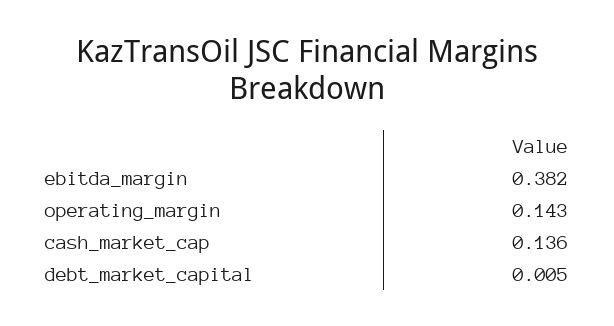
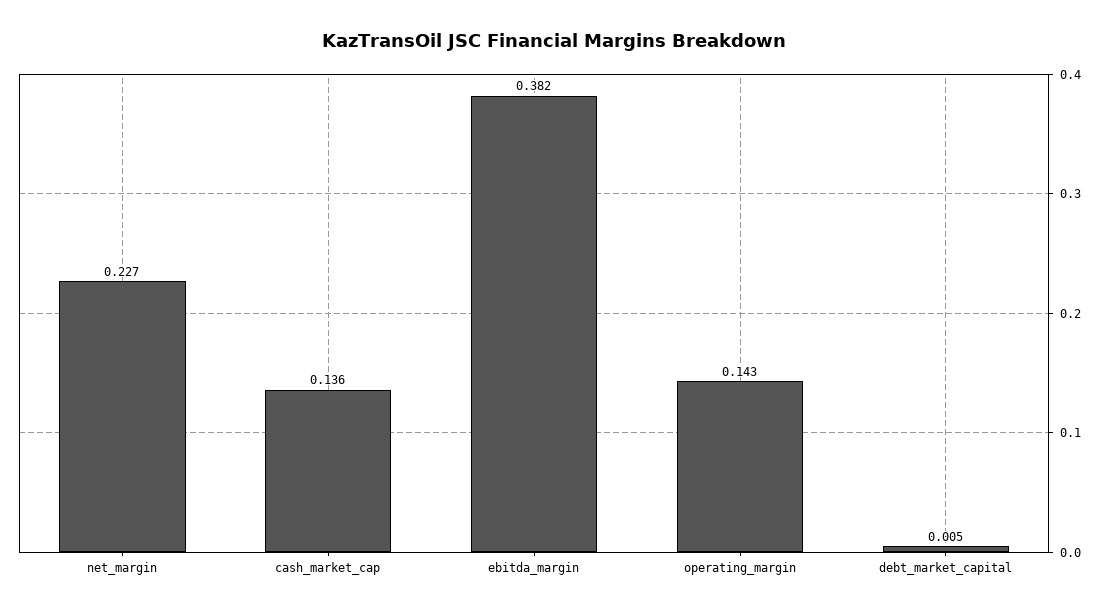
net_margin: none -> 0.227

